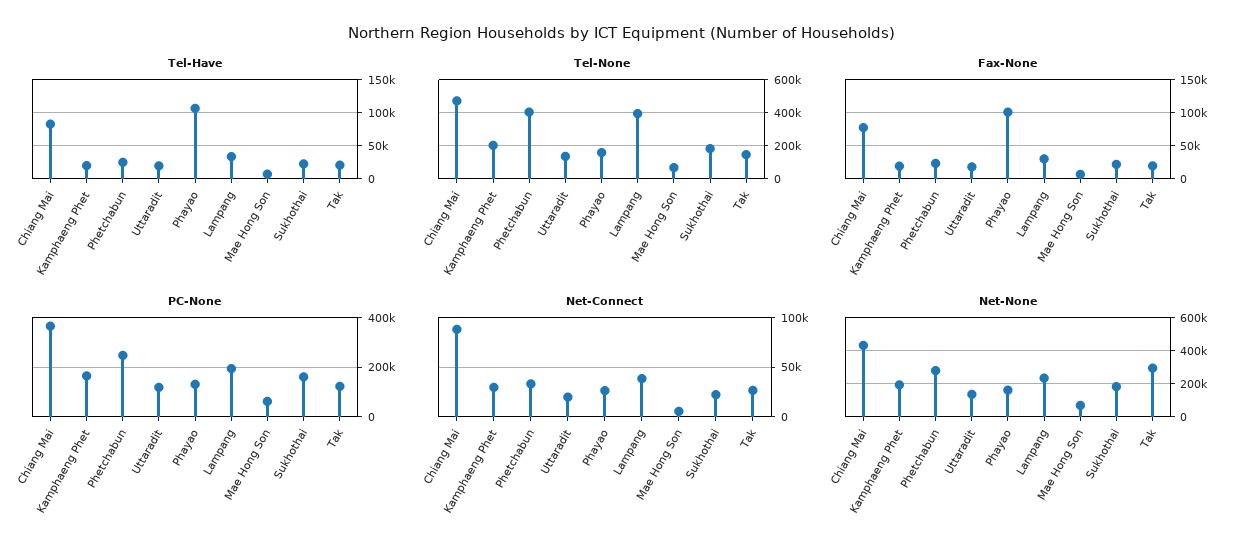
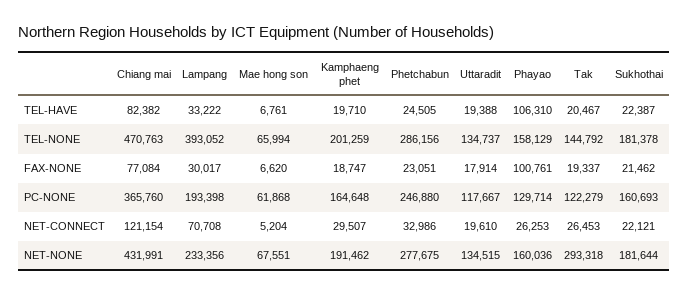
Tel-None, Phetchabun: 400000 -> 286156
Net-Connect, Chiang Mai: 90000 -> 121154
Net-Connect, Lampang: 40000 -> 70708

